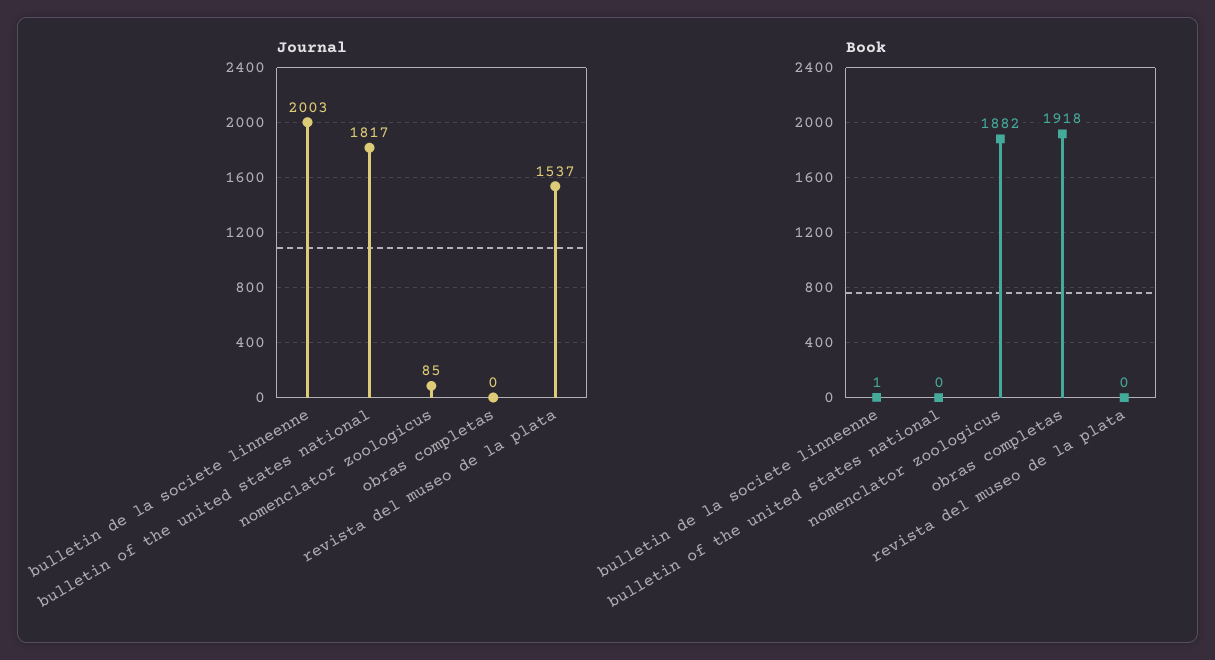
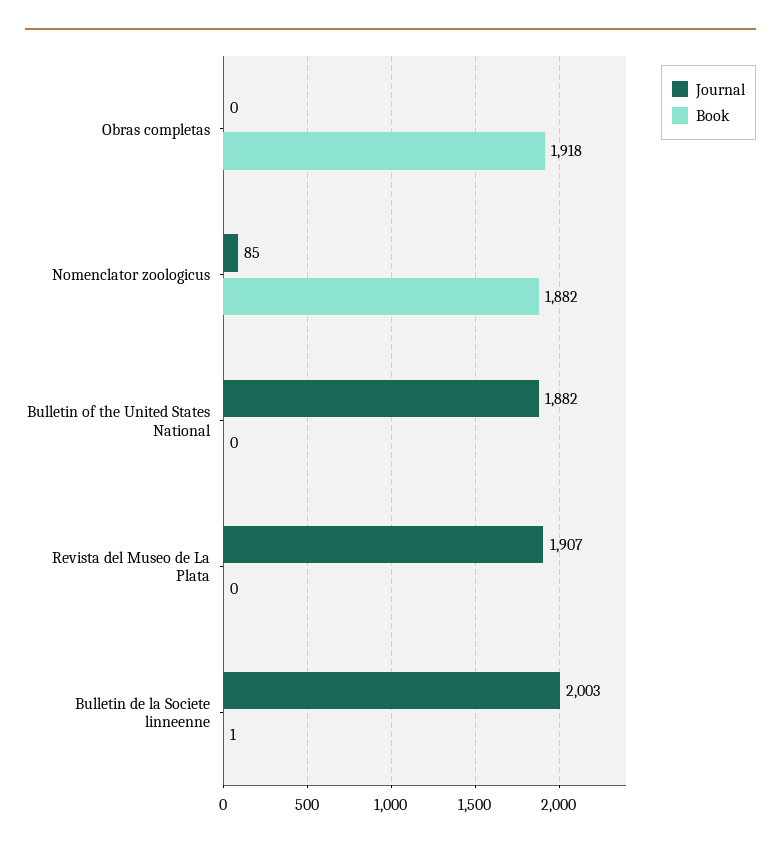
Journal, bulletin of the united states national: 1817 -> 1882
Journal, revista del museo de la plata: 1537 -> 1907

